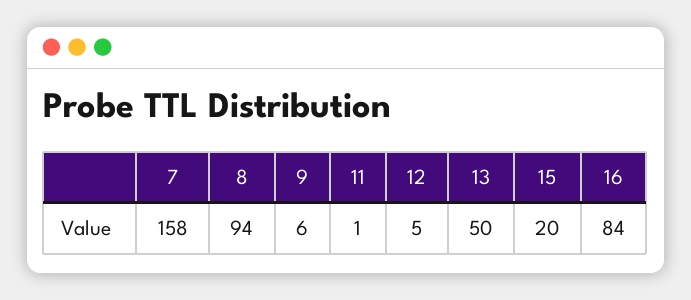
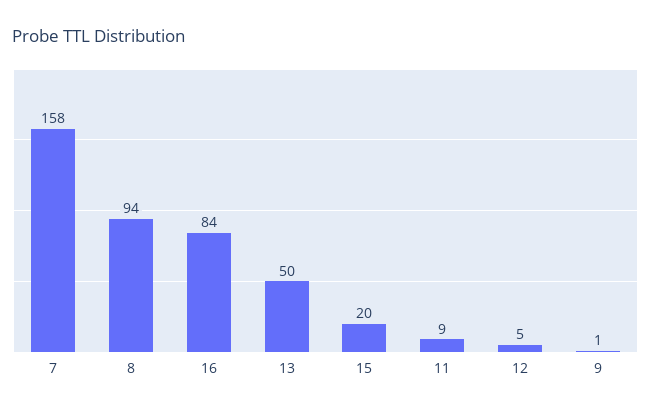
9: 6 -> 1
11: 1 -> 9

